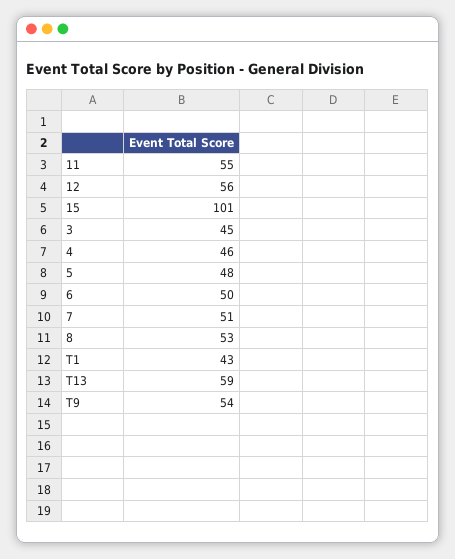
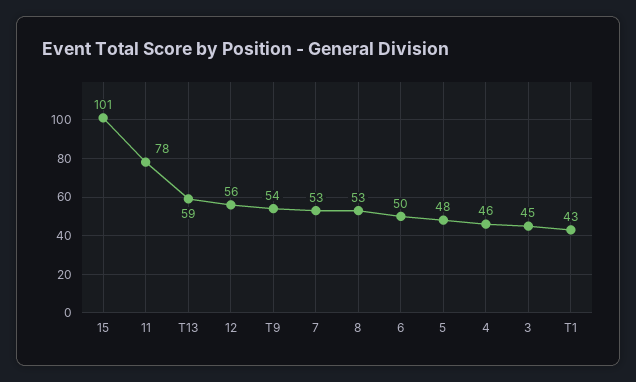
11: 55 -> 78
7: 51 -> 53

